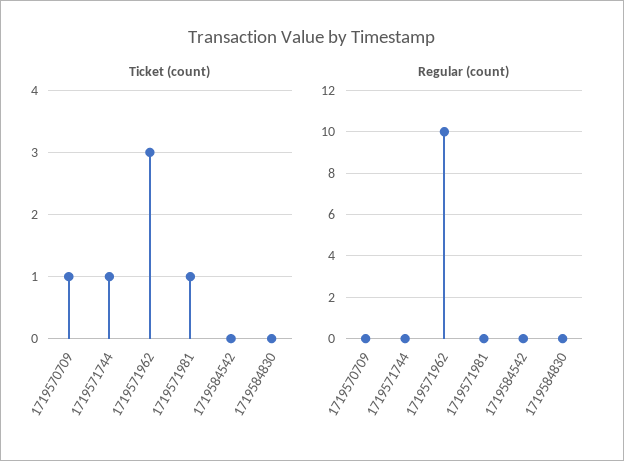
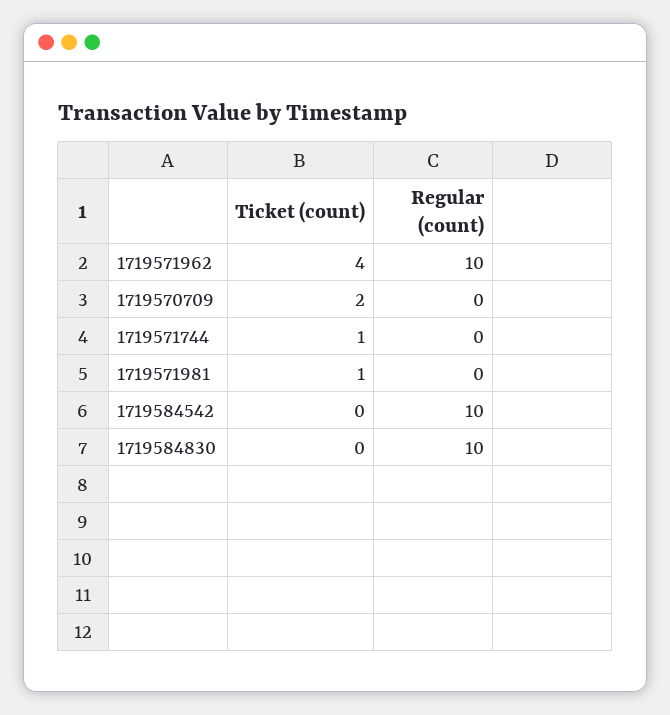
Ticket (count), 1719570709: 1 -> 2
Ticket (count), 1719571962: 3 -> 4
Regular (count), 1719584542: 0 -> 10
Regular (count), 1719584830: 0 -> 10

